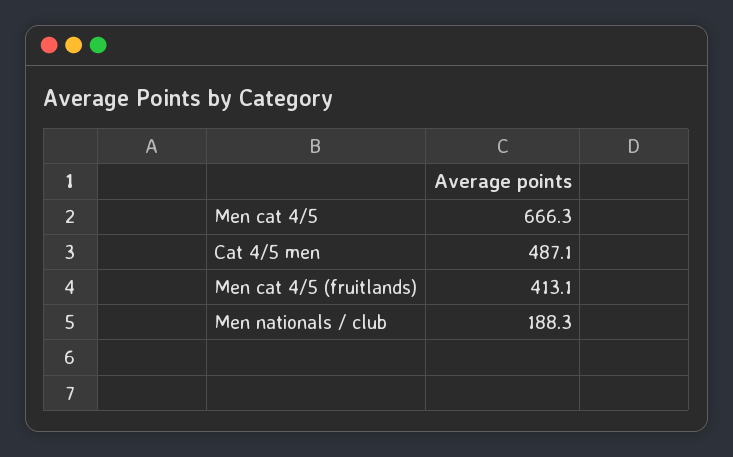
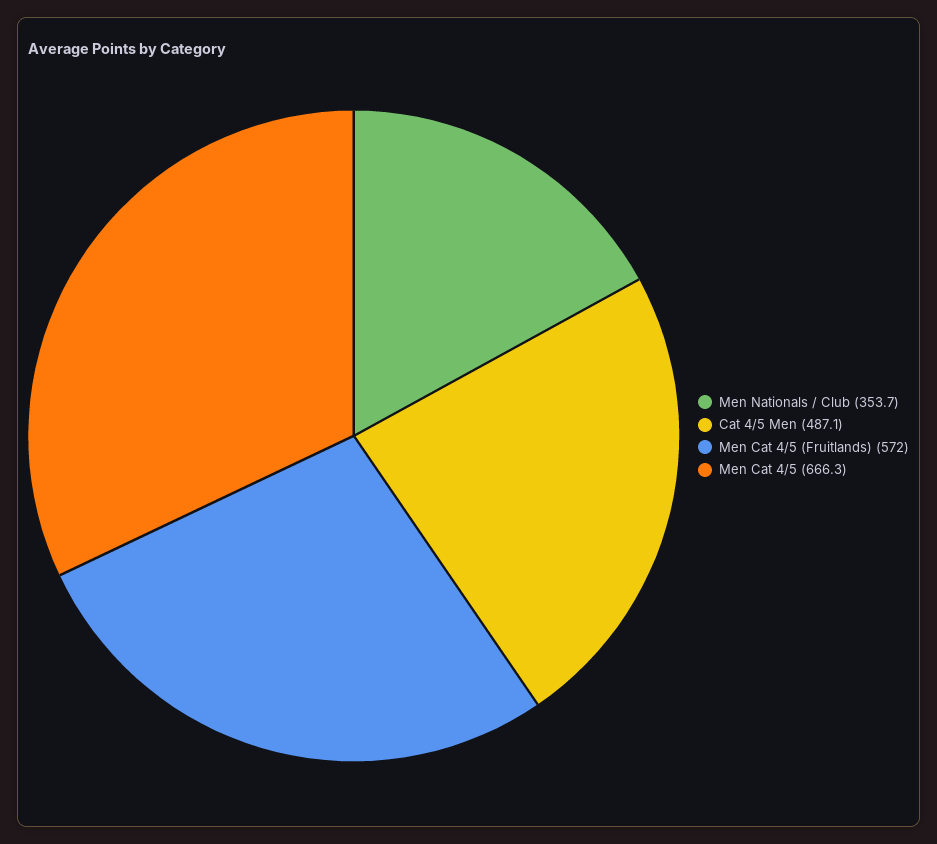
Men cat 4/5 (fruitlands): 413.1 -> 572
Men nationals / club: 188.3 -> 353.7

